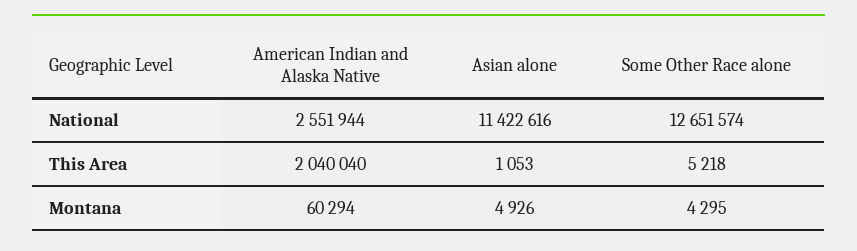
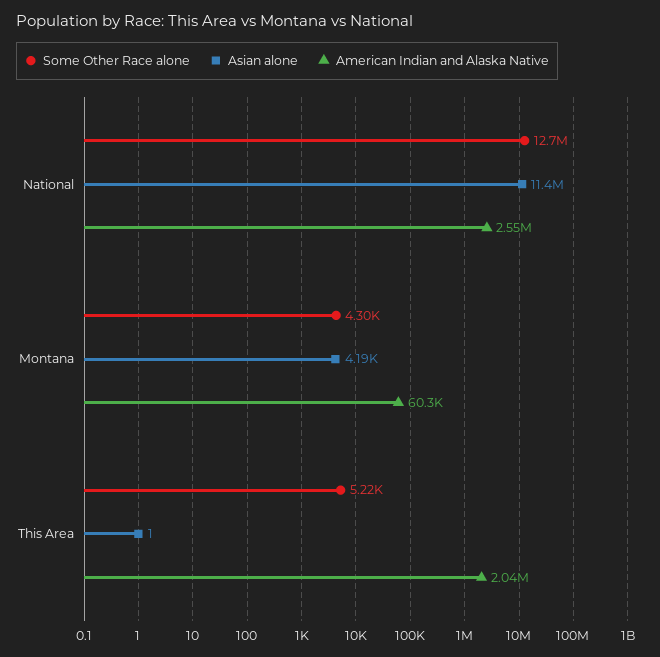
Asian alone, This Area: 1053 -> 1
Asian alone, Montana: 4926 -> 4190

